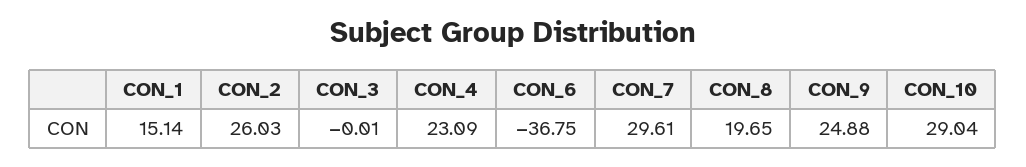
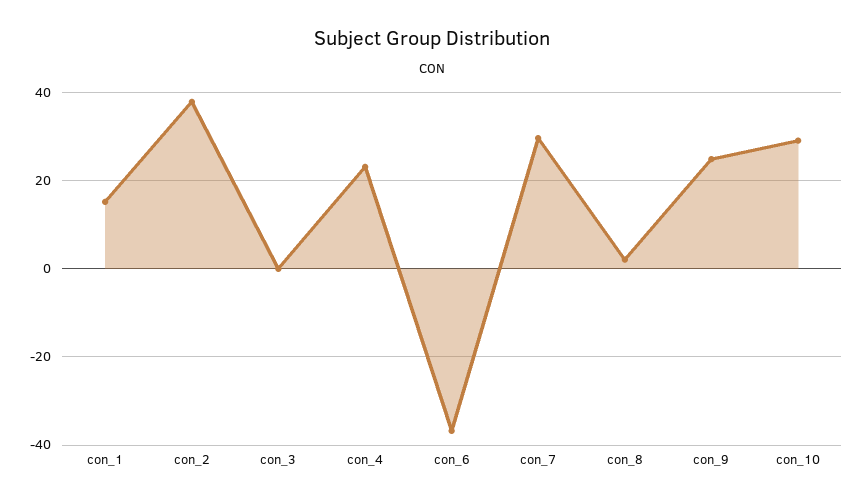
CON_2: 26.03 -> 38
CON_8: 19.65 -> 2

